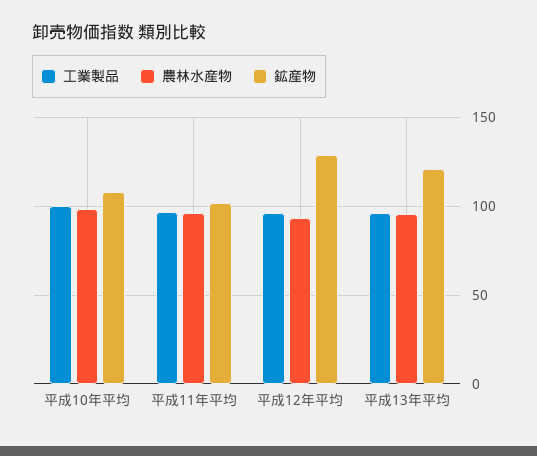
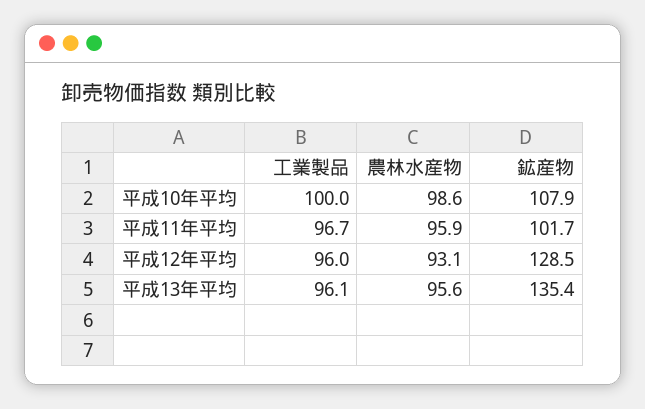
鉱産物, 平成13年平均: 120 -> 135.4

